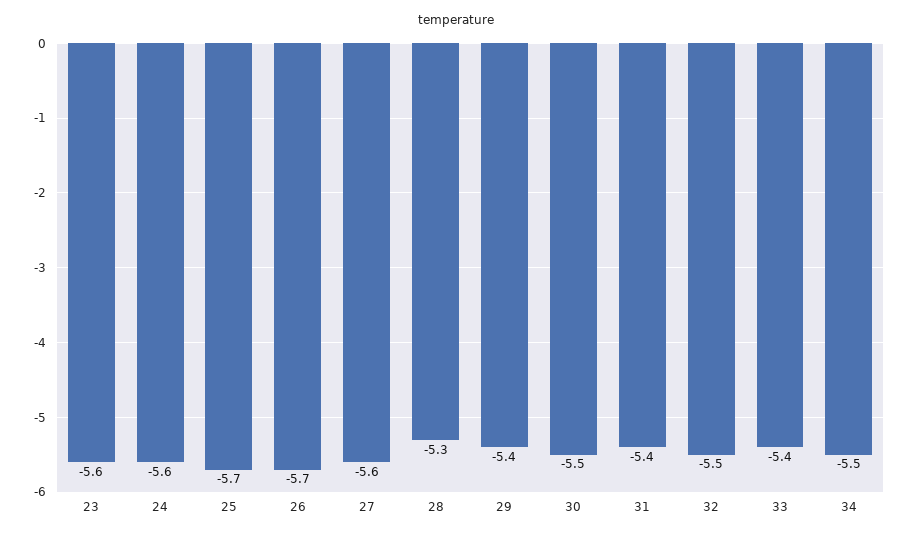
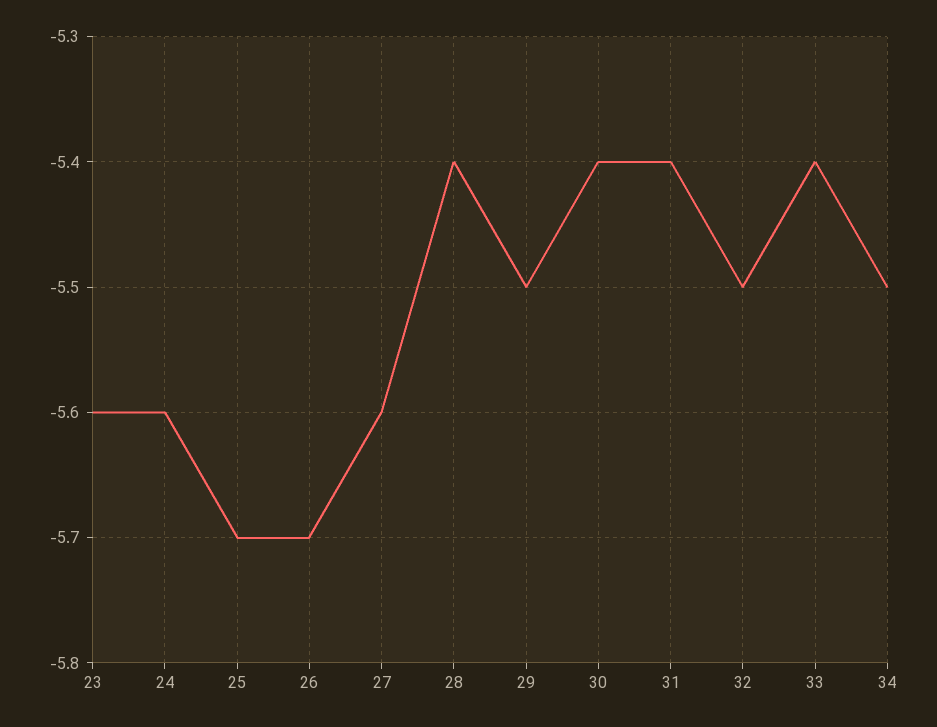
28: -5.3 -> -5.4
29: -5.4 -> -5.5
30: -5.5 -> -5.4

